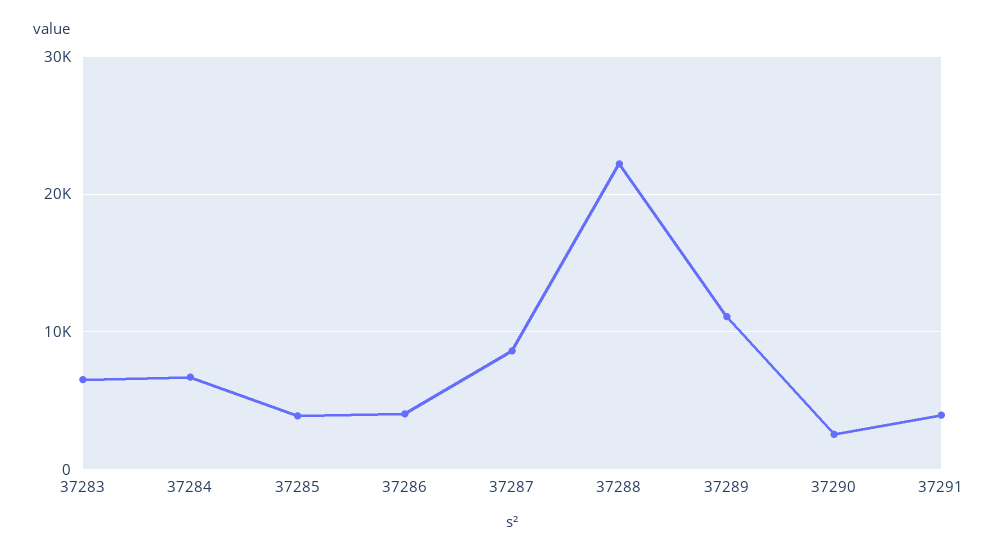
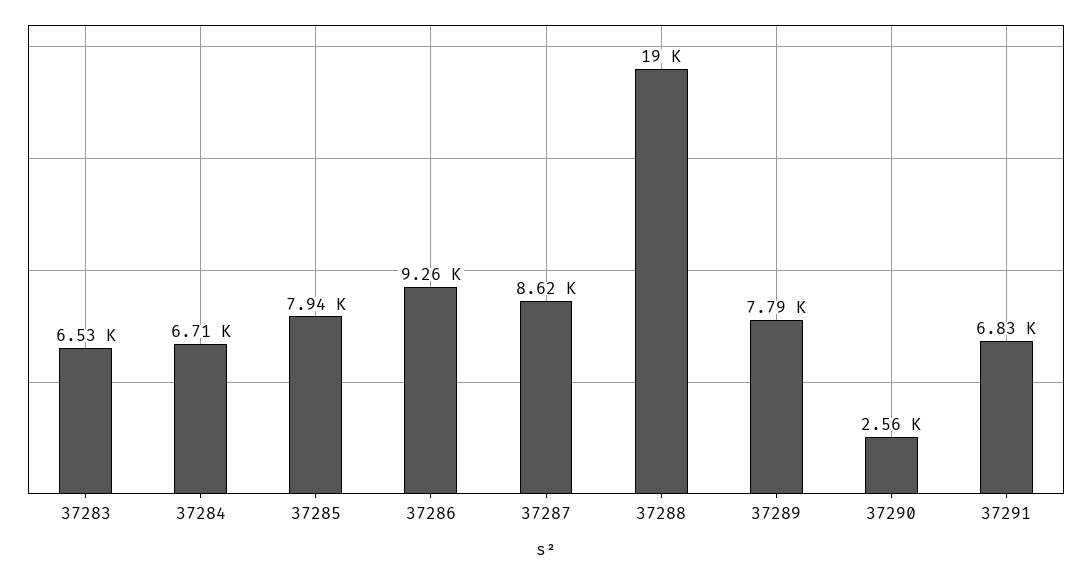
37285: 4000 -> 7940
37286: 4000 -> 9260
37288: 22000 -> 19000
37289: 11000 -> 7790
37291: 4000 -> 6830

